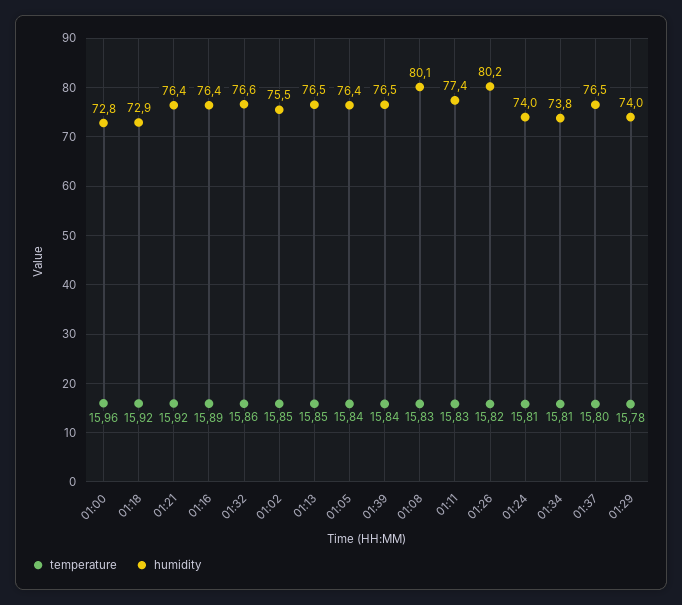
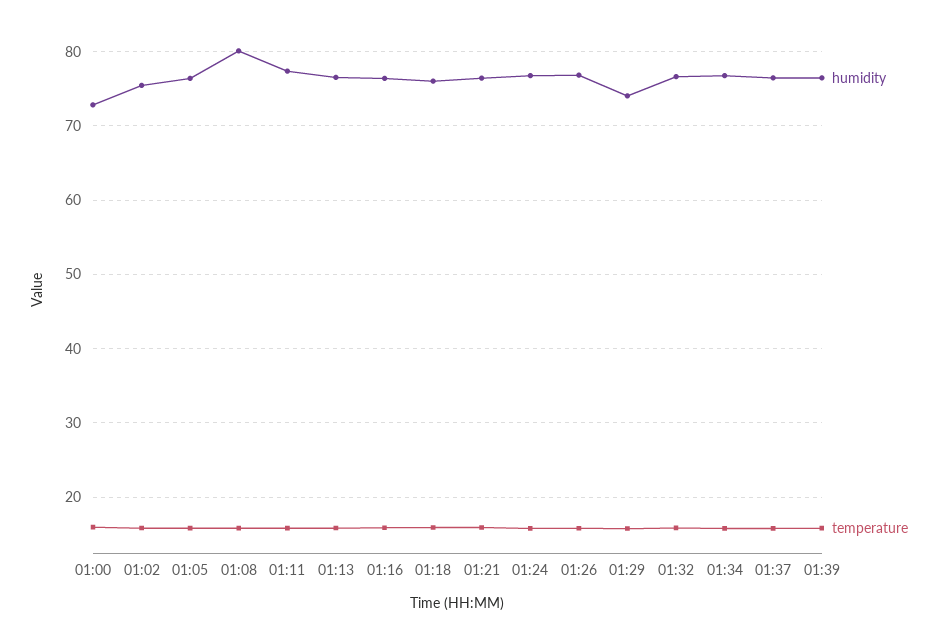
humidity, 01:18: 72.9 -> 76
humidity, 01:26: 80.2 -> 77
humidity, 01:24: 74 -> 77
humidity, 01:34: 73.8 -> 77

